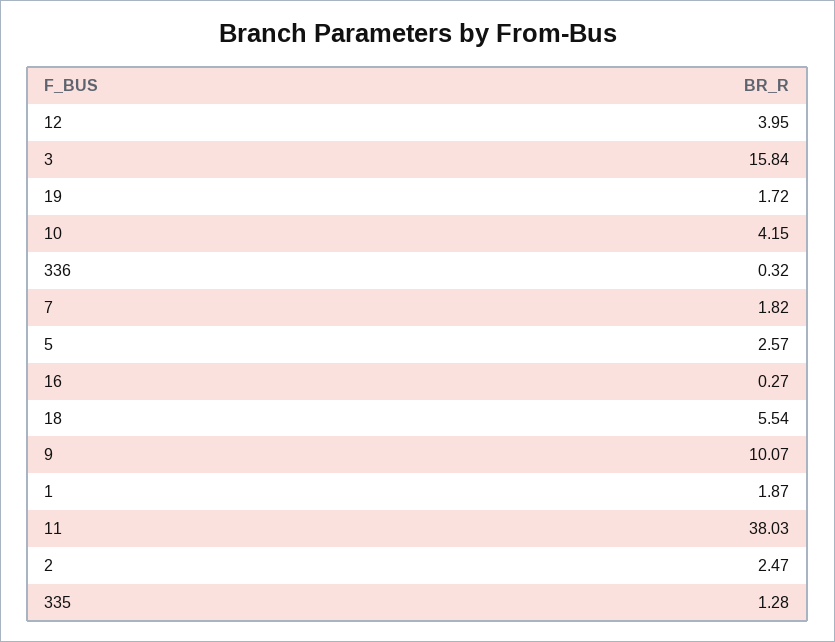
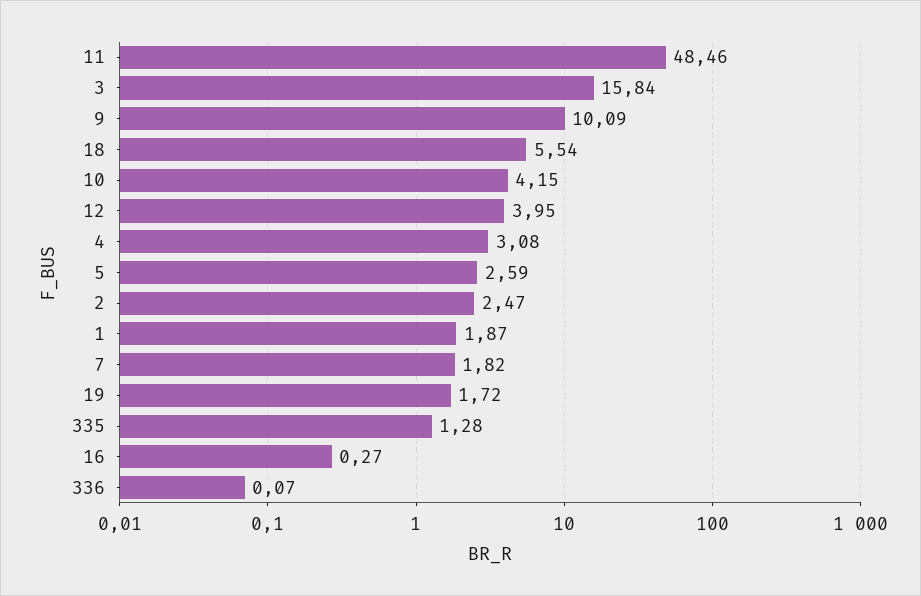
336: 0.32 -> 0.07
5: 2.57 -> 2.59
9: 10.07 -> 10.09
11: 38.03 -> 48.46
4: none -> 3.08

